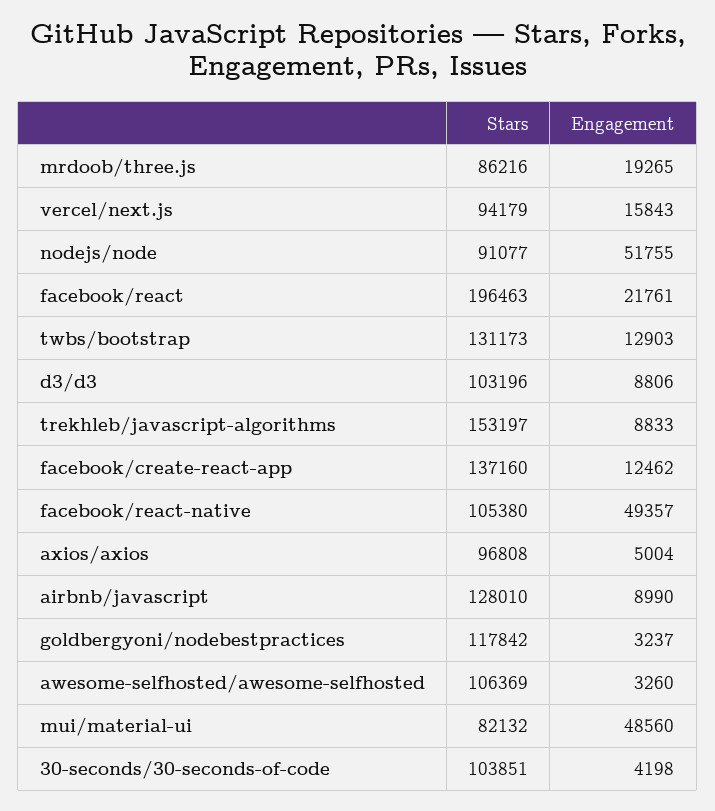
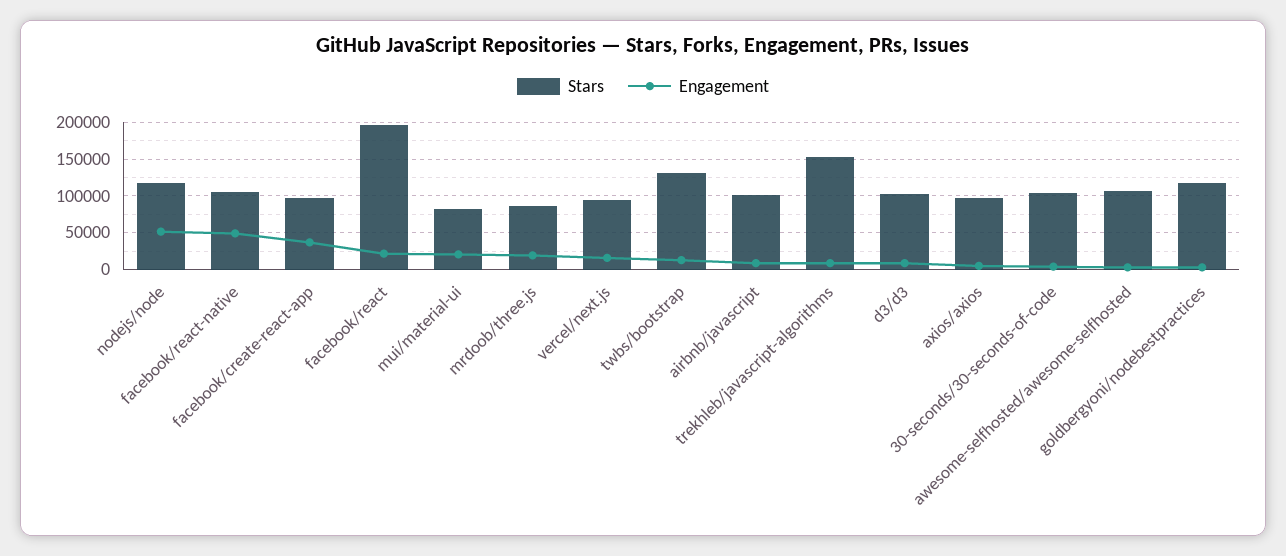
Stars, nodejs/node: 91077 -> 120000
Stars, facebook/create-react-app: 137160 -> 100000
Engagement, facebook/create-react-app: 12462 -> 40000
Stars, airbnb/javascript: 128010 -> 100000
Engagement, mui/material-ui: 48560 -> 20000

